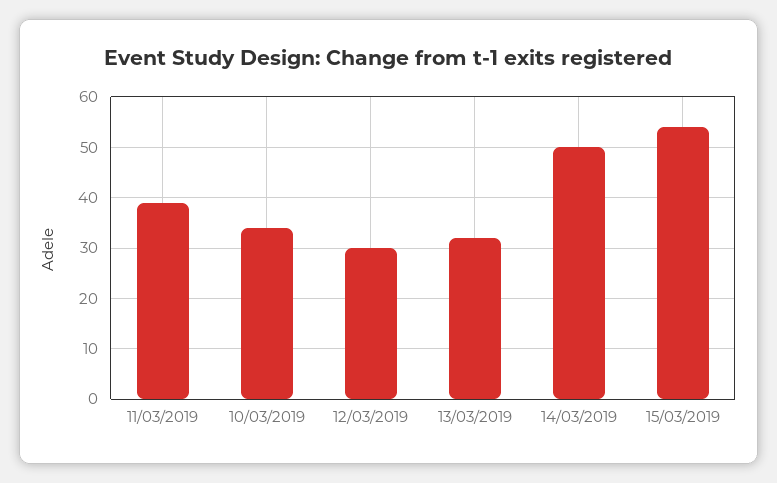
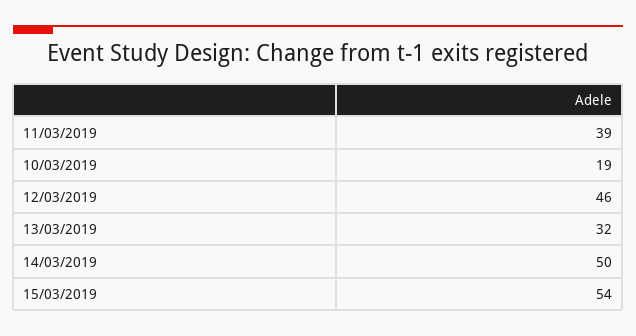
10/03/2019: 35 -> 19
12/03/2019: 30 -> 46

